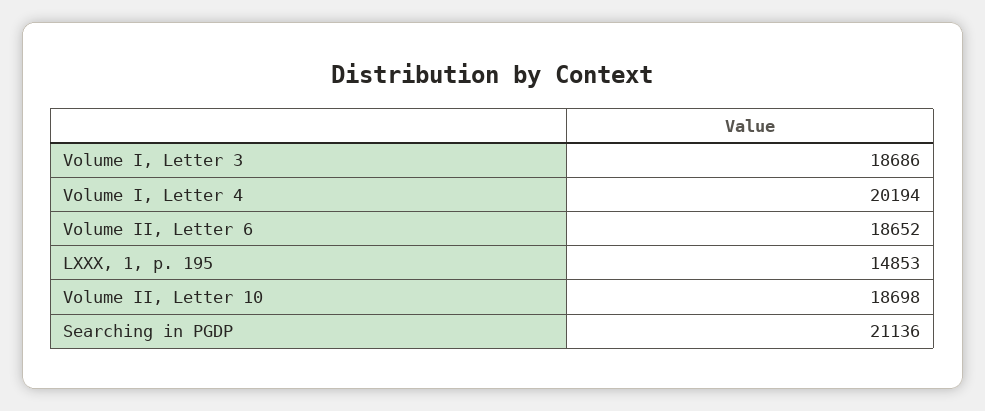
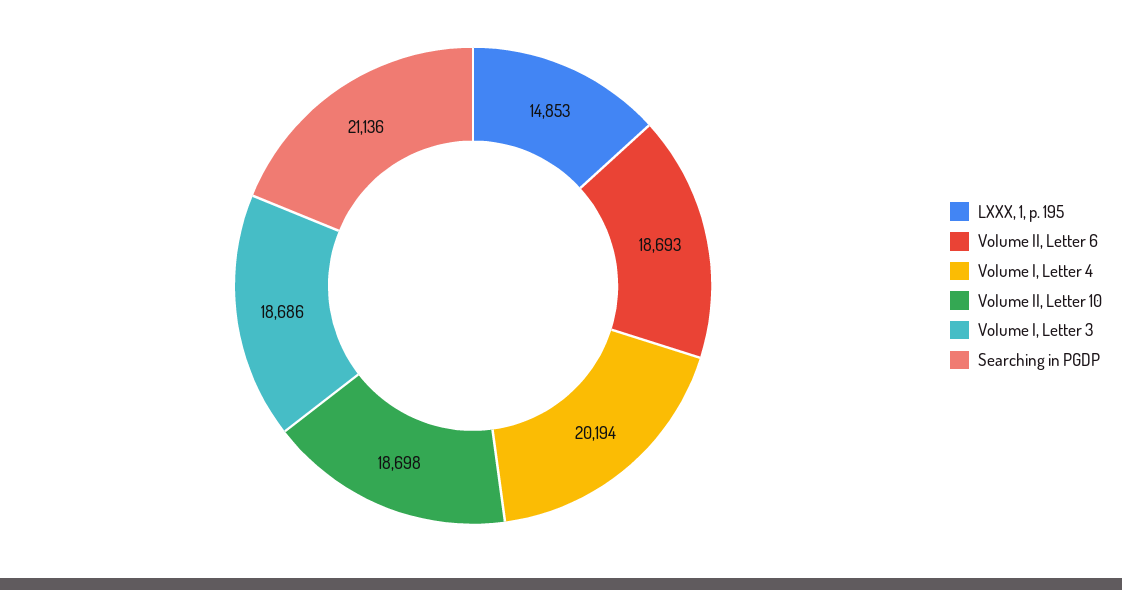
Volume II, Letter 6: 18652 -> 18693

